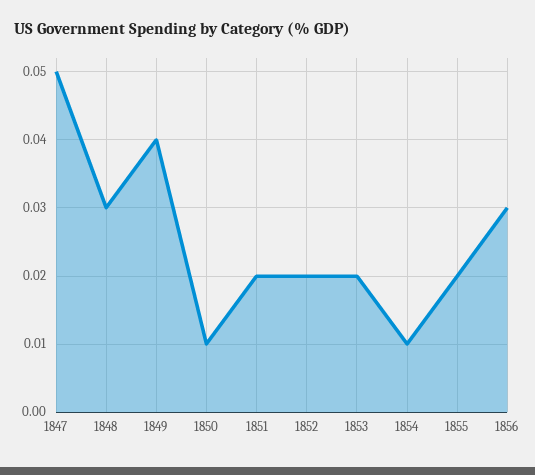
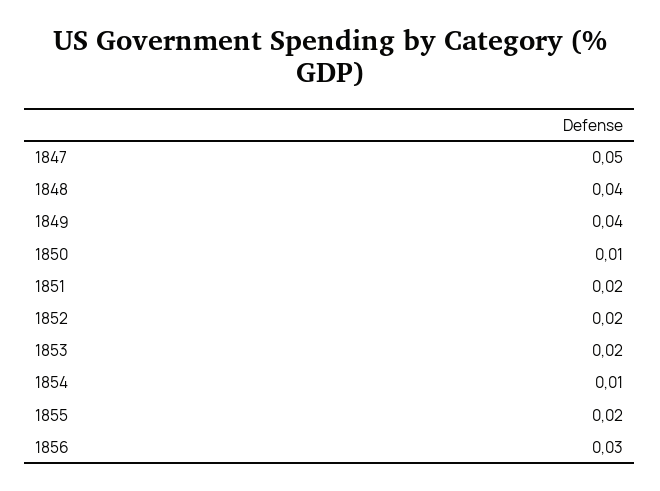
1848: 0.03 -> 0.04

